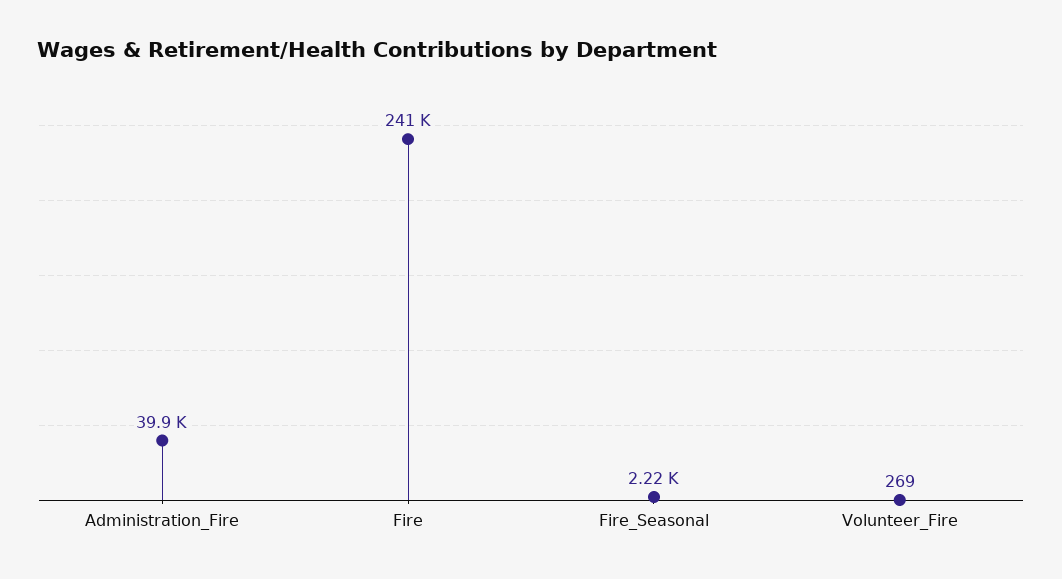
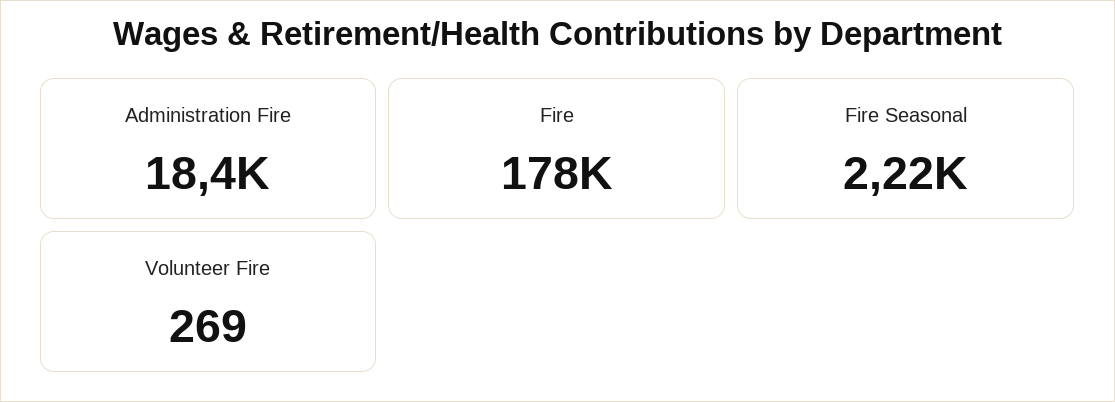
Administration_Fire: 39900 -> 18400
Fire: 241000 -> 178000

